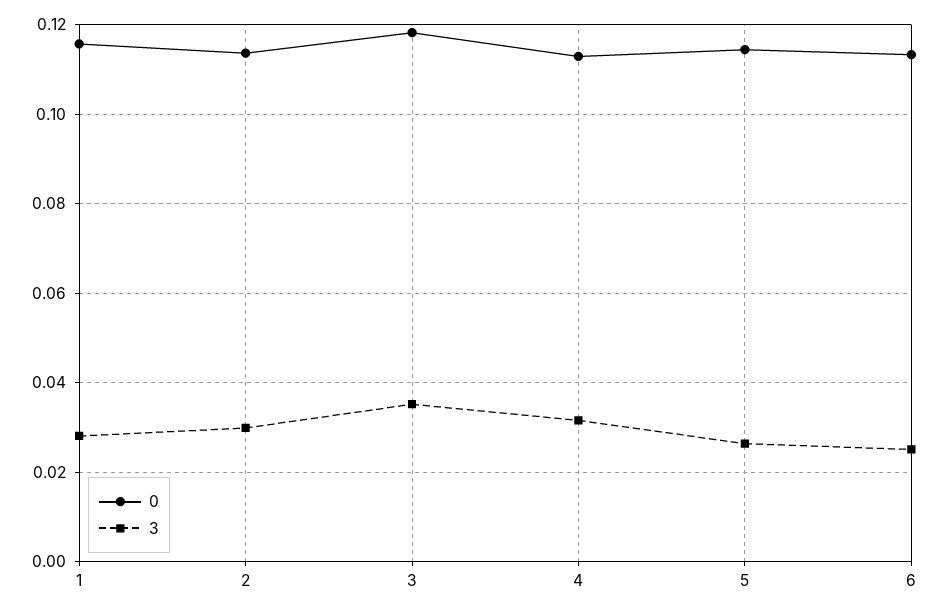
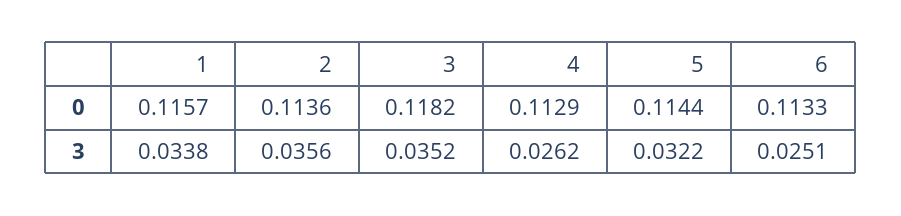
3, 1: 0.028 -> 0.0338
3, 2: 0.03 -> 0.0356
3, 4: 0.032 -> 0.0262
3, 5: 0.026 -> 0.0322

